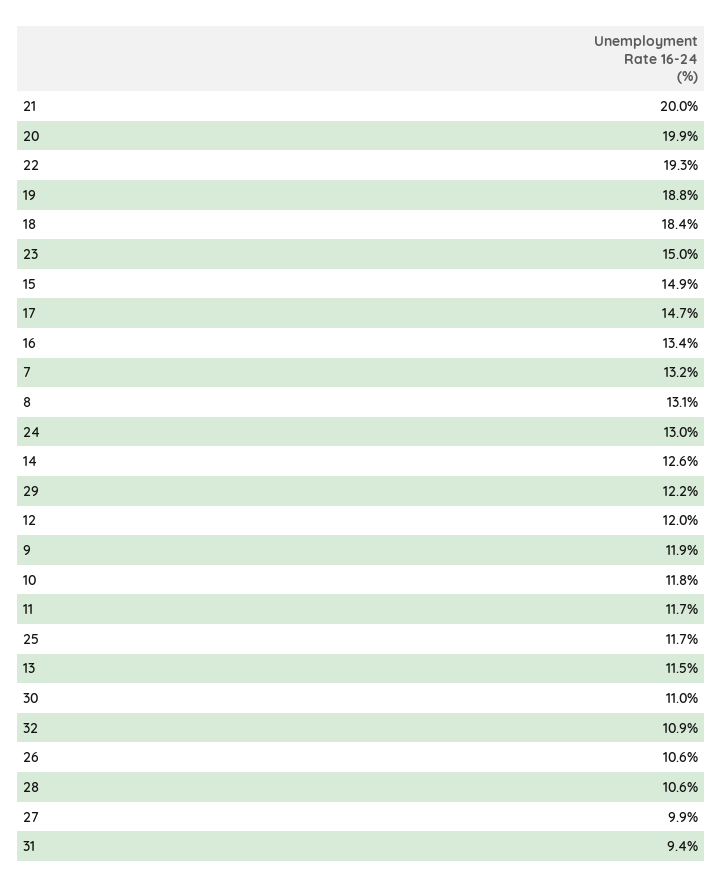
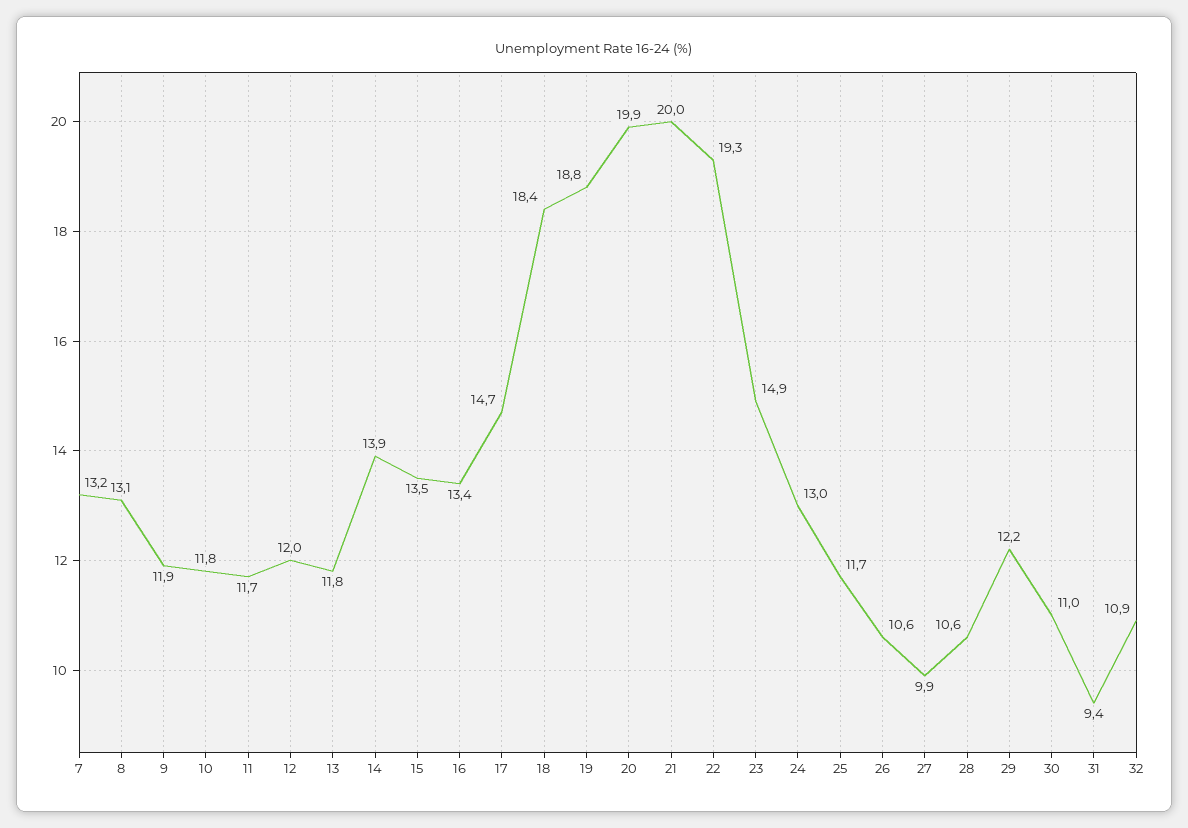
23: 15 -> 14.9
15: 14.9 -> 13.5
14: 12.6 -> 13.9
13: 11.5 -> 11.8

